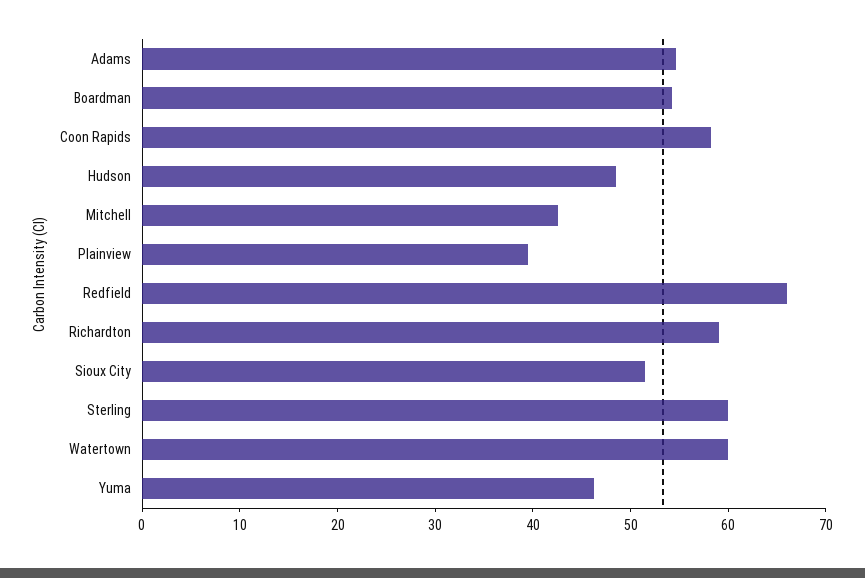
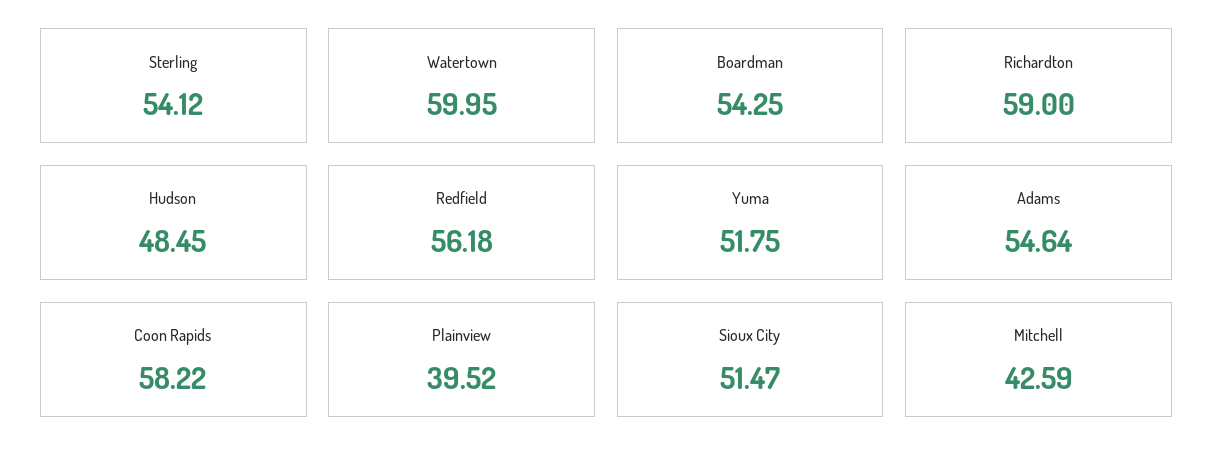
Redfield: 66 -> 56.18
Sterling: 60 -> 54.12
Yuma: 46 -> 51.75

